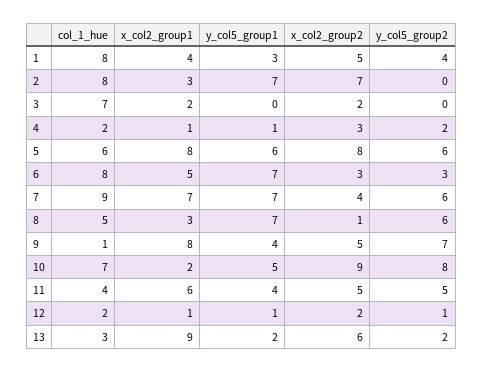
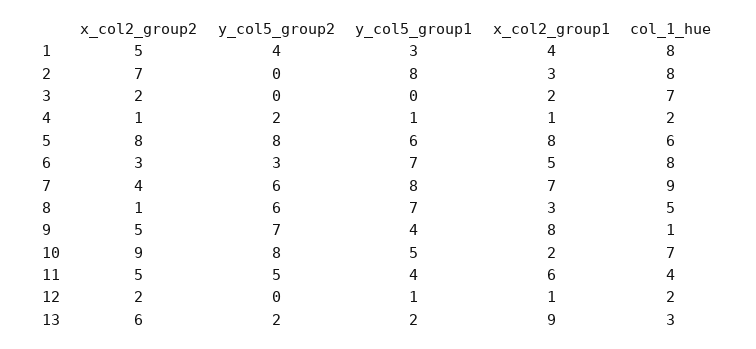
y_col5_group1, 2: 7 -> 8
x_col2_group2, 4: 3 -> 1
y_col5_group2, 5: 6 -> 8
y_col5_group1, 7: 7 -> 8
y_col5_group2, 12: 1 -> 0

